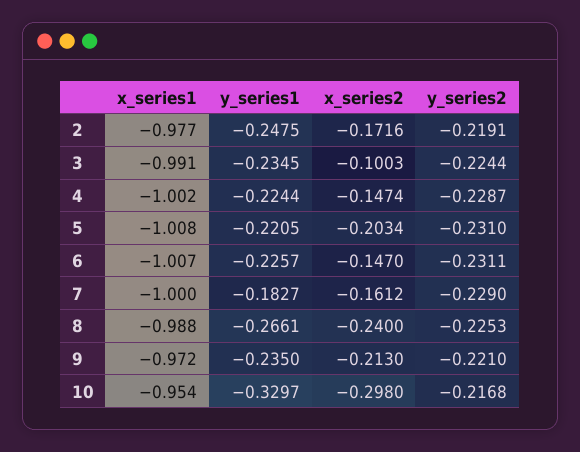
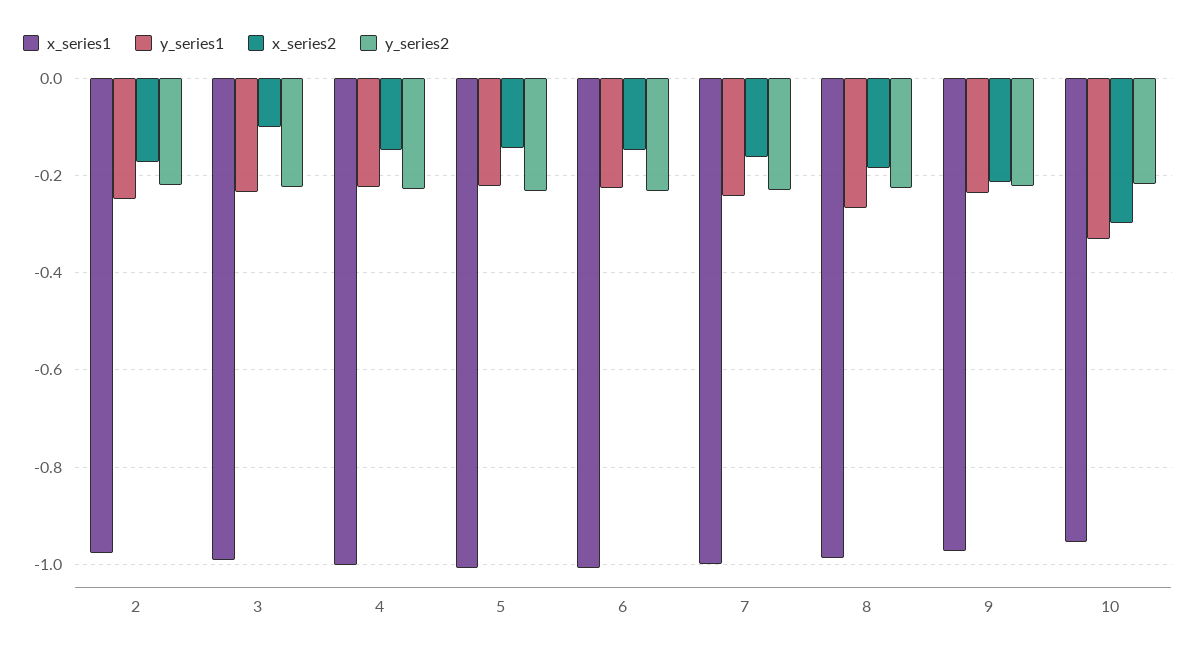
x_series2, 5: -0.2034 -> -0.14
y_series1, 7: -0.1827 -> -0.24
x_series2, 8: -0.24 -> -0.18

